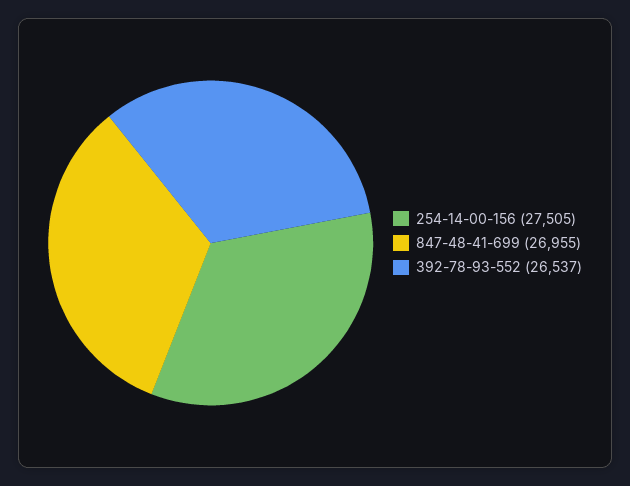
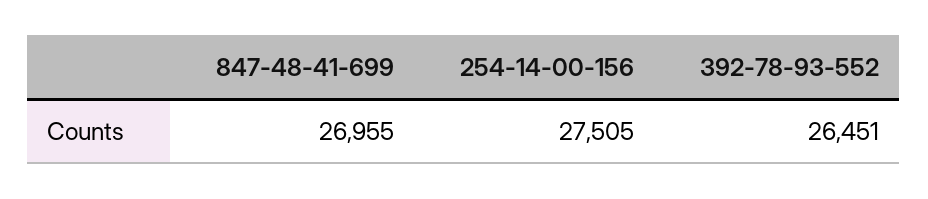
392-78-93-552: 26537 -> 26451

